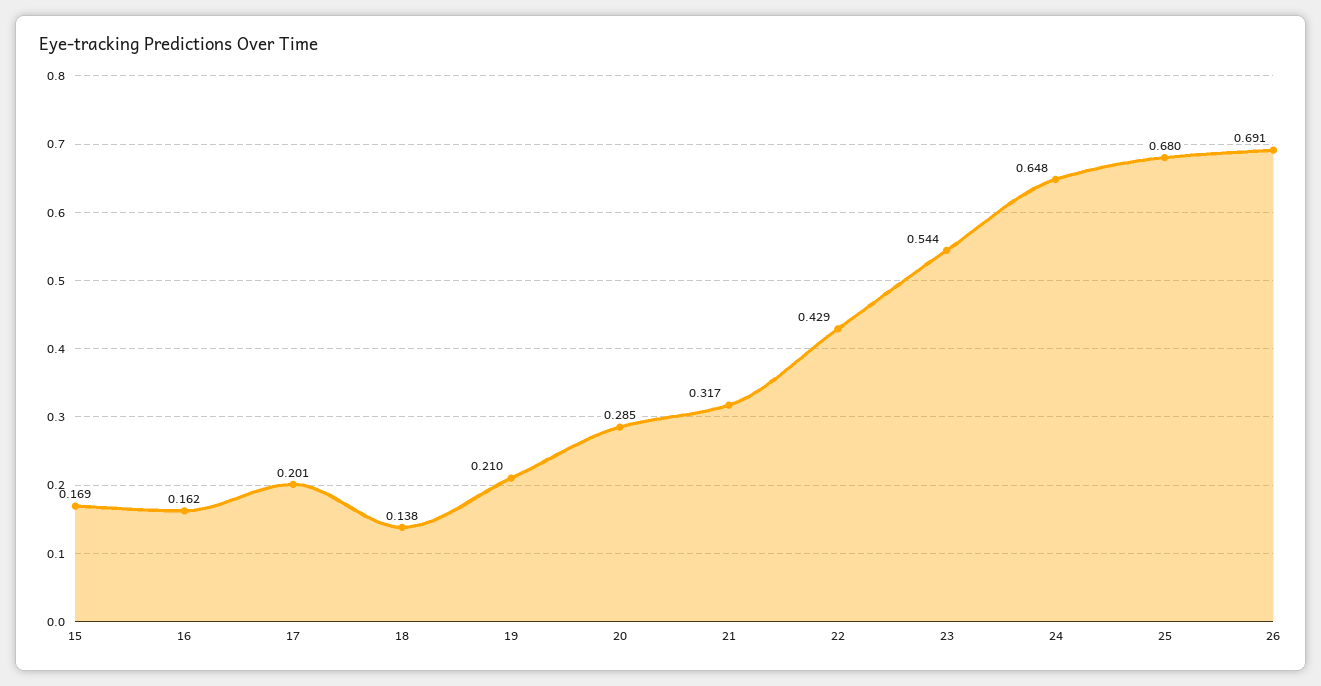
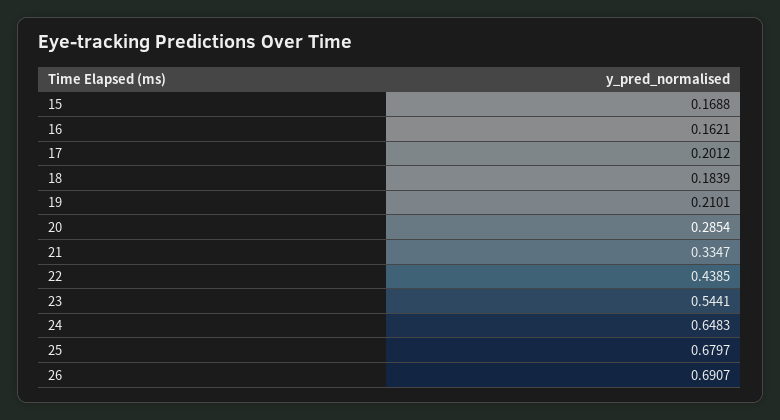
18: 0.138 -> 0.1839
21: 0.317 -> 0.3347
22: 0.429 -> 0.4385

